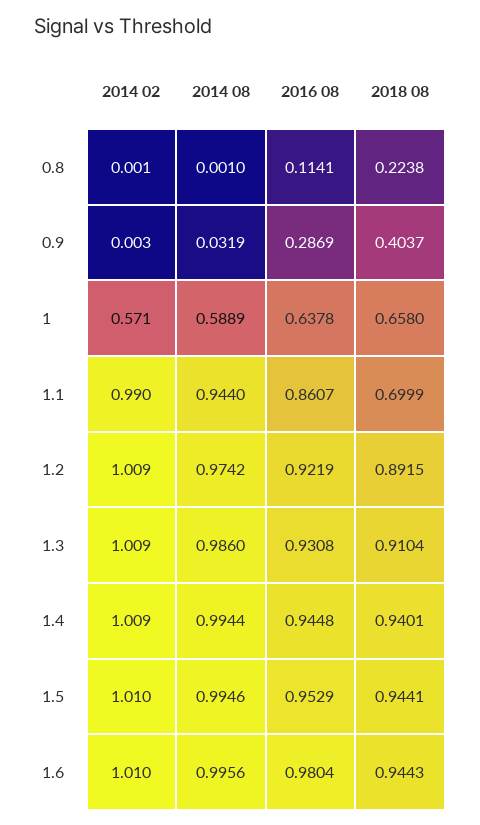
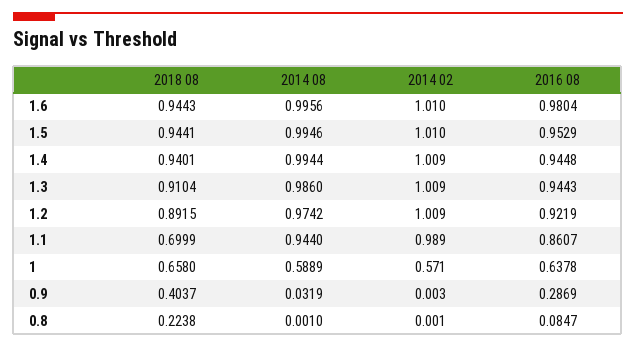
2016 08, 0.8: 0.1141 -> 0.0847
2014 02, 1.1: 0.99 -> 0.989
2016 08, 1.3: 0.9308 -> 0.9443

